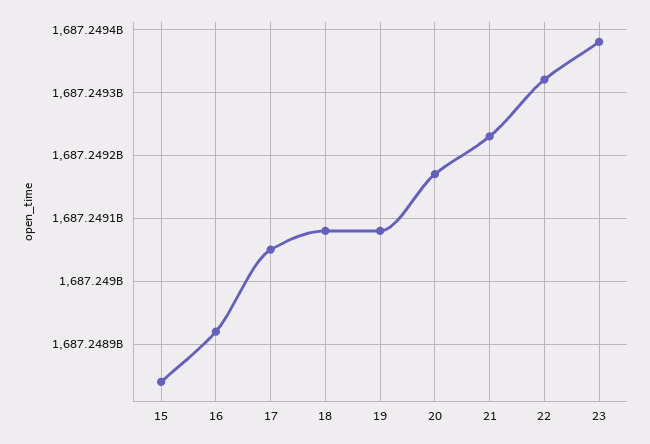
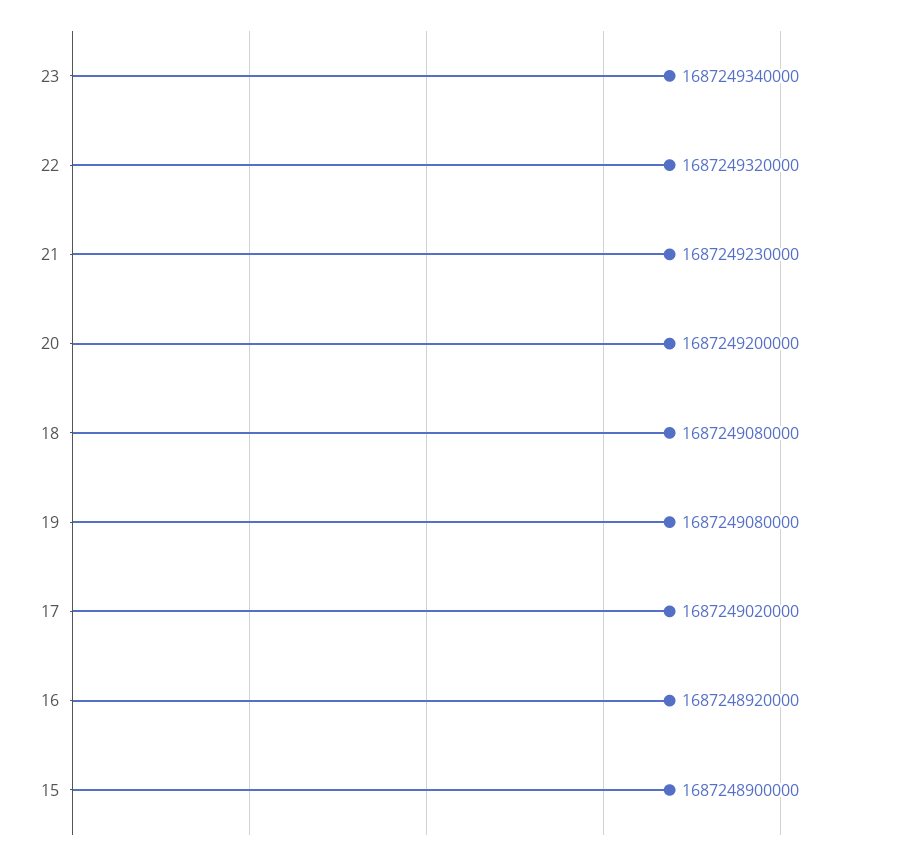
15: 1687248840000 -> 1687248900000
17: 1687249050000 -> 1687249020000
20: 1687249170000 -> 1687249200000
23: 1687249380000 -> 1687249340000

